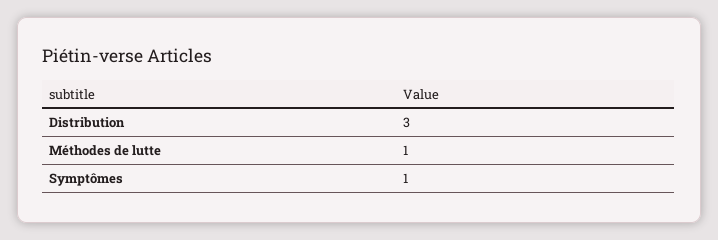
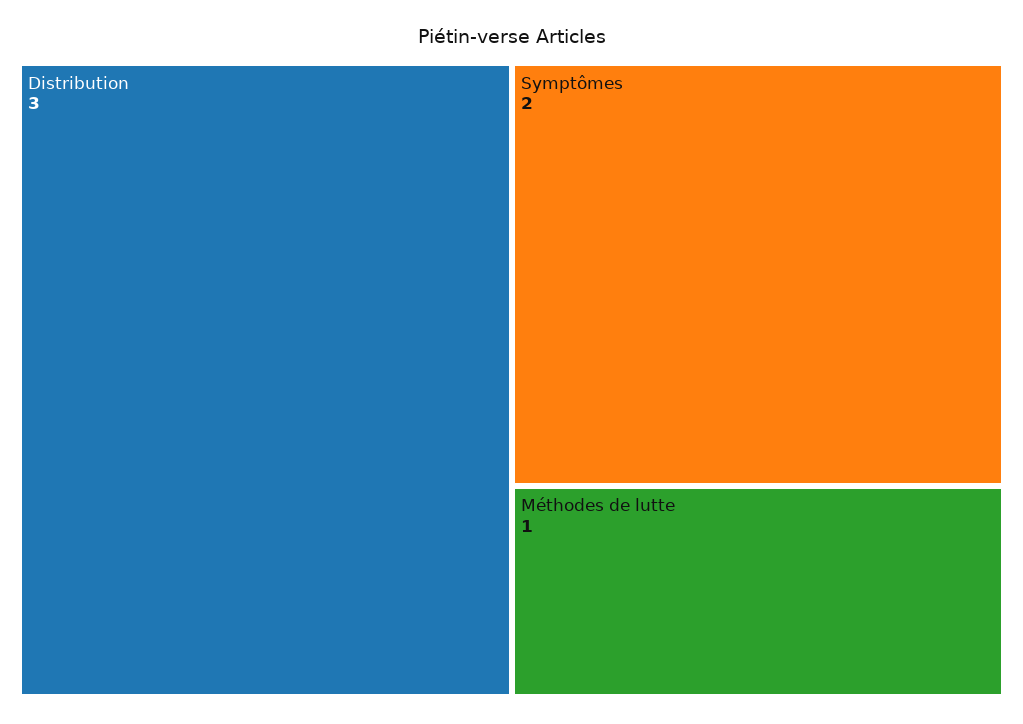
Symptômes: 1 -> 2

